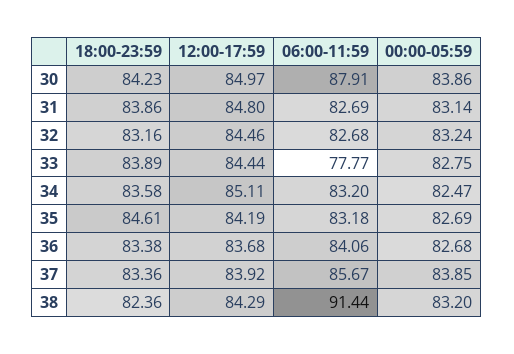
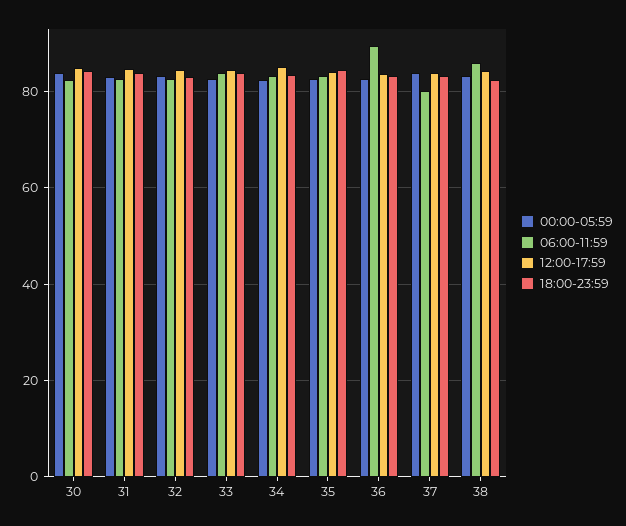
06:00-11:59, 30: 87.91 -> 82
06:00-11:59, 33: 77.77 -> 84
06:00-11:59, 36: 84.06 -> 90
06:00-11:59, 37: 85.67 -> 80
06:00-11:59, 38: 91.44 -> 86

